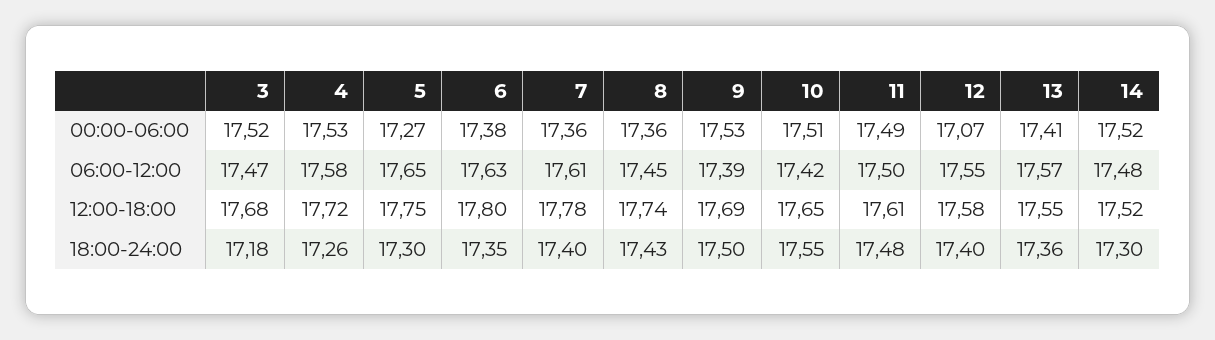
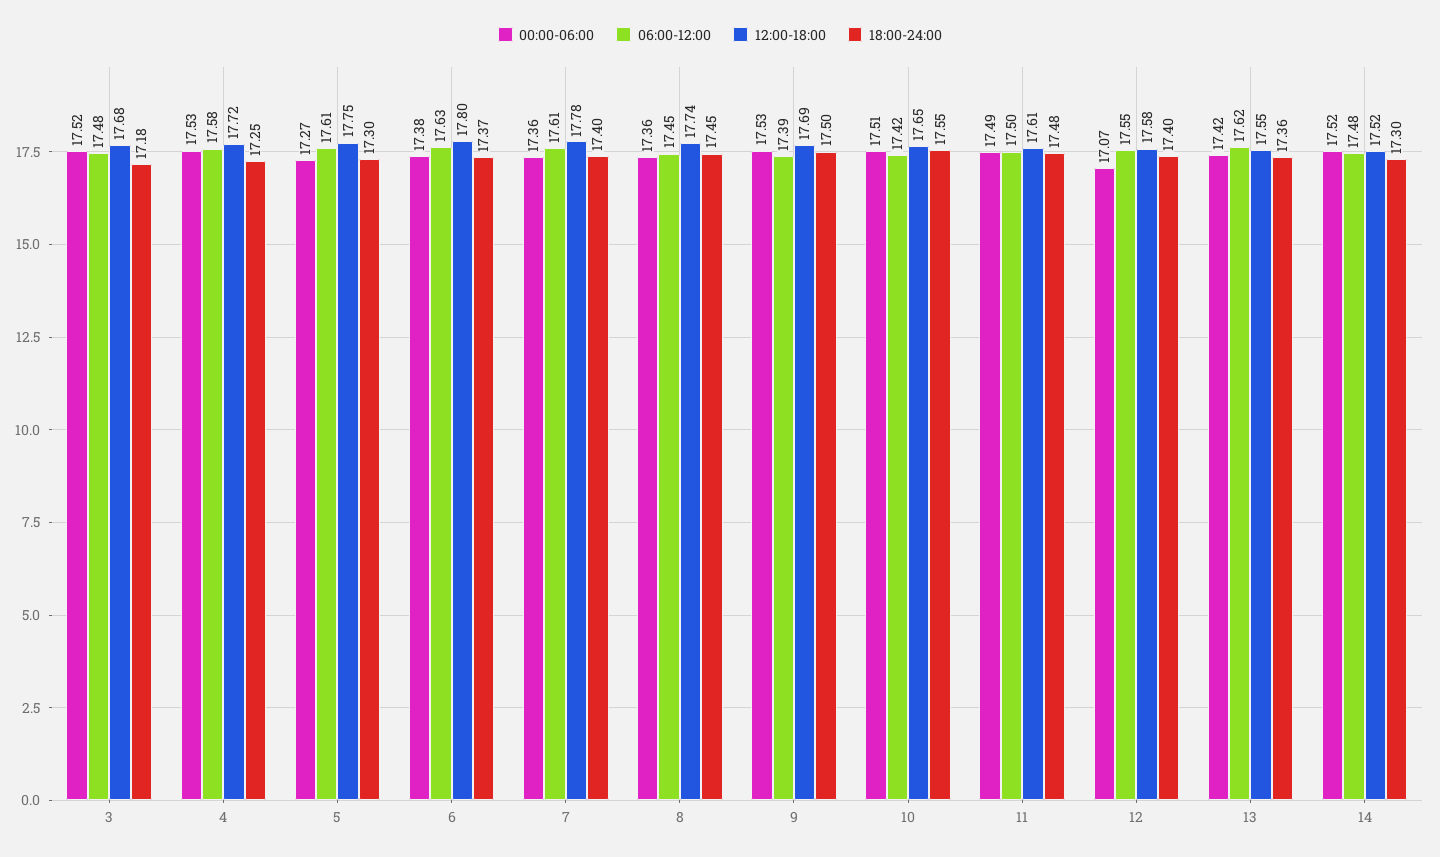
00:00-06:00, 13: 17.41 -> 17.42
06:00-12:00, 3: 17.47 -> 17.48
06:00-12:00, 5: 17.65 -> 17.61
06:00-12:00, 13: 17.57 -> 17.62
18:00-24:00, 4: 17.26 -> 17.25
18:00-24:00, 6: 17.35 -> 17.37
18:00-24:00, 8: 17.43 -> 17.45

